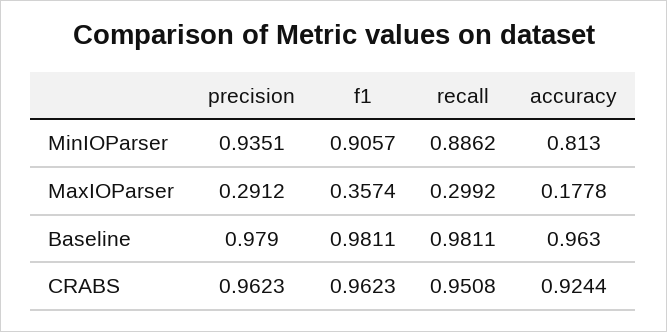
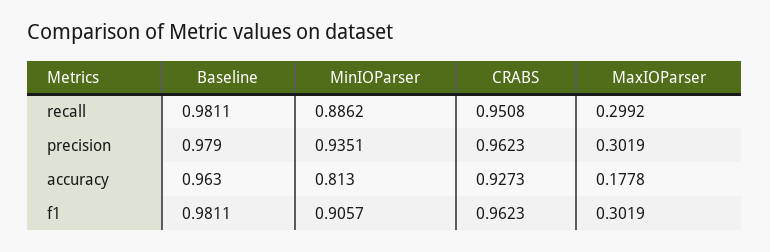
precision, MaxIOParser: 0.2912 -> 0.3019
f1, MaxIOParser: 0.3574 -> 0.3019
accuracy, CRABS: 0.9244 -> 0.9273

